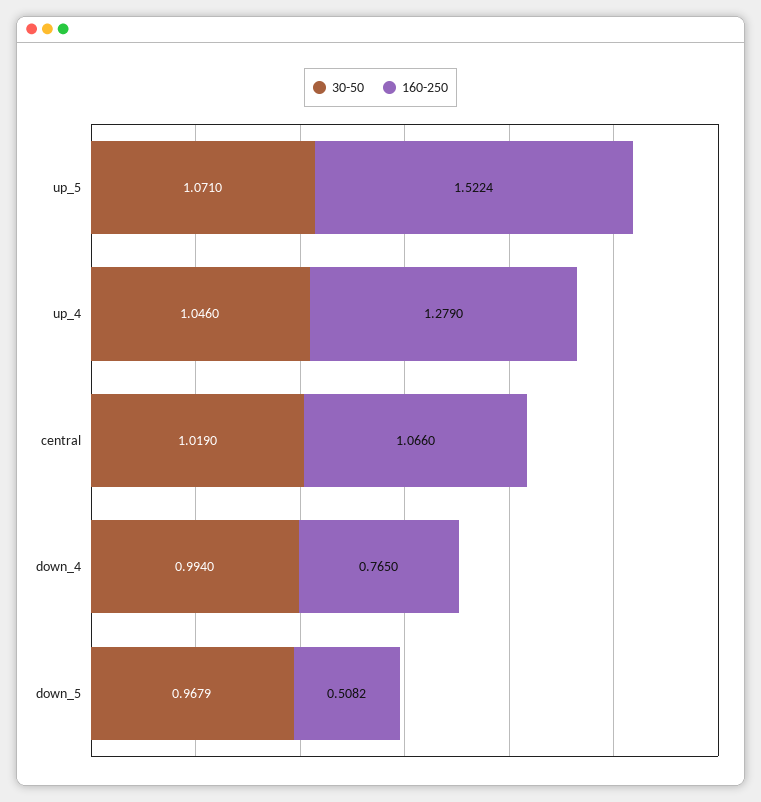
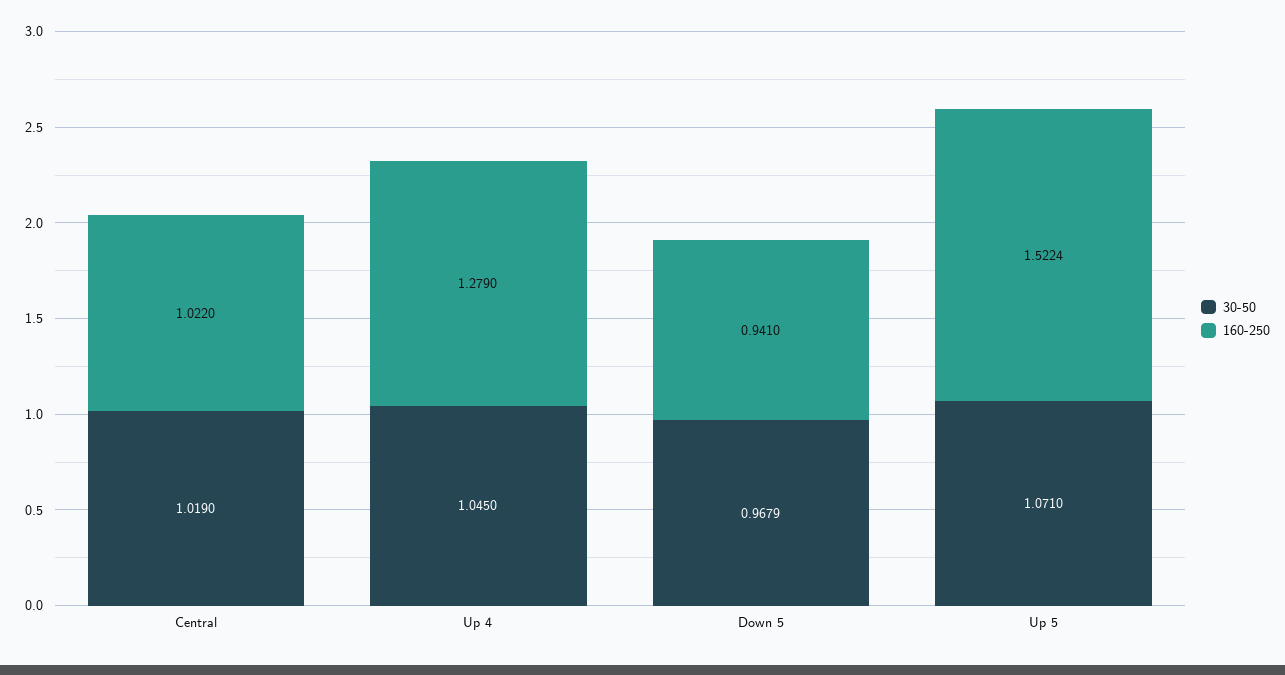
30-50, up_4: 1.046 -> 1.045
160-250, central: 1.066 -> 1.022
30-50, down_4: 0.994 -> none
160-250, down_4: 0.765 -> none
160-250, down_5: 0.5082 -> 0.941

